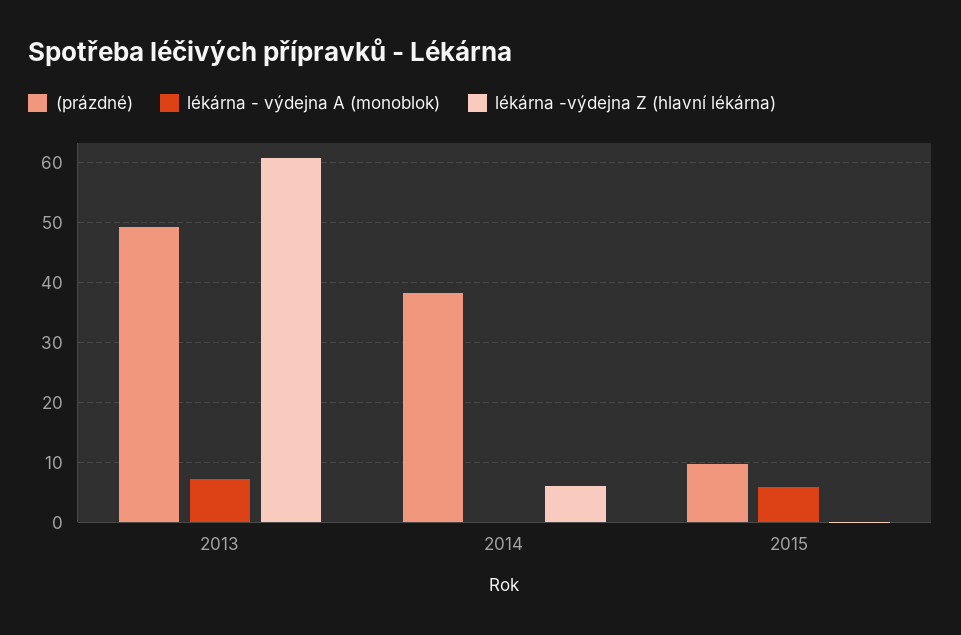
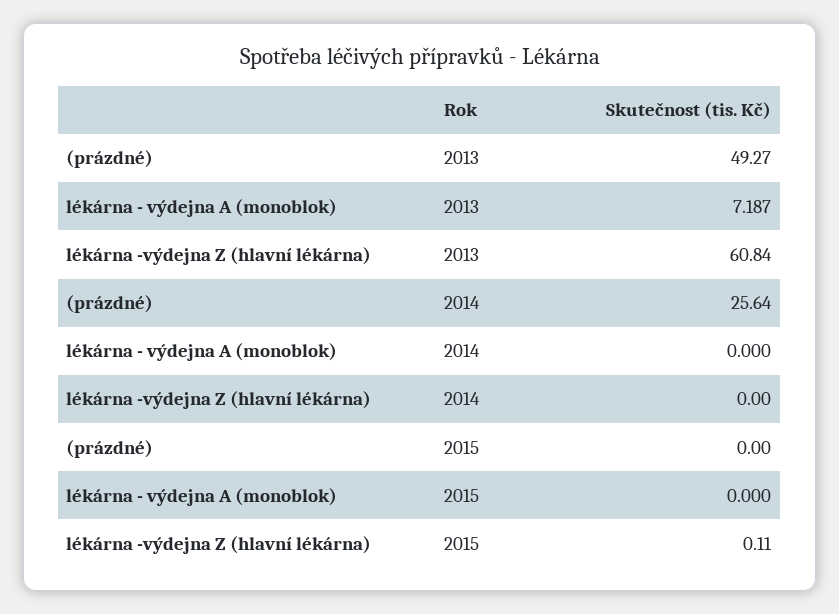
(prázdné), 2014: 38 -> 25.64
lékárna -výdejna Z (hlavní lékárna), 2014: 6 -> 0
(prázdné), 2015: 10 -> 0
lékárna - výdejna A (monoblok), 2015: 6 -> 0

